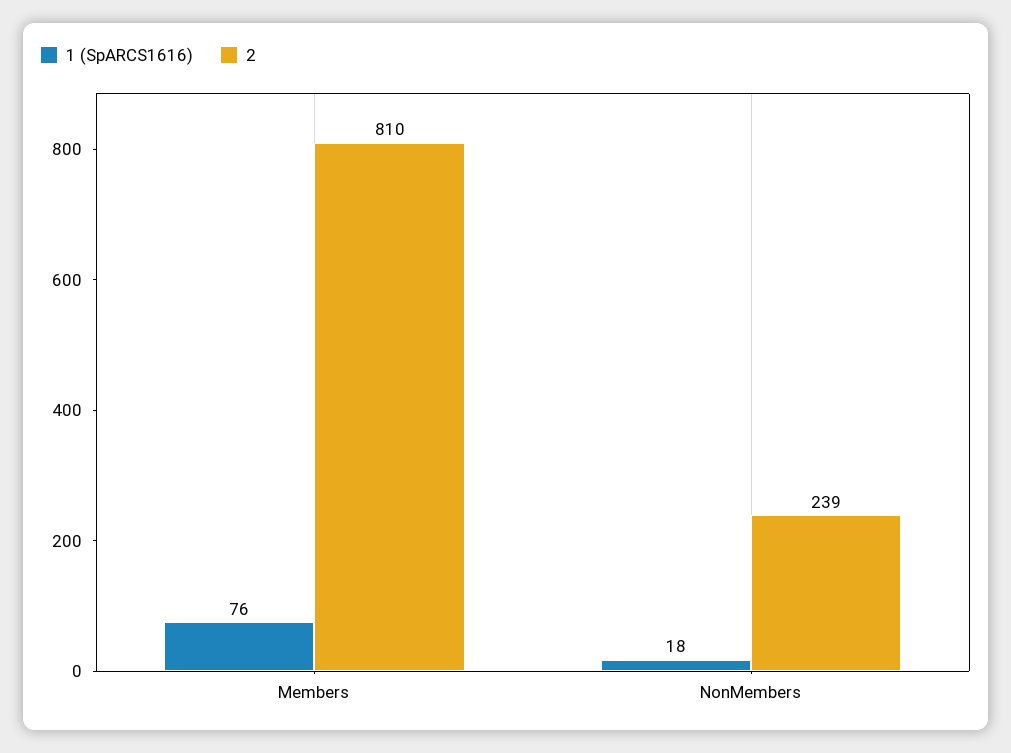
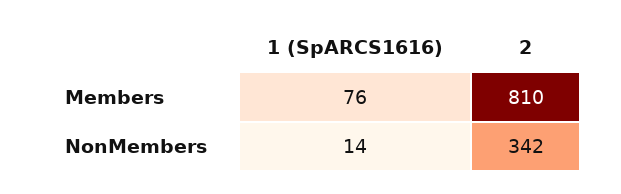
1 (SpARCS1616), NonMembers: 18 -> 14
2, NonMembers: 239 -> 342

